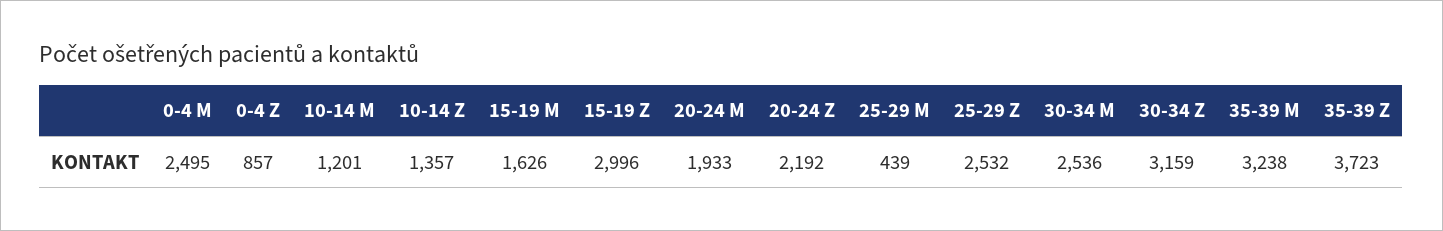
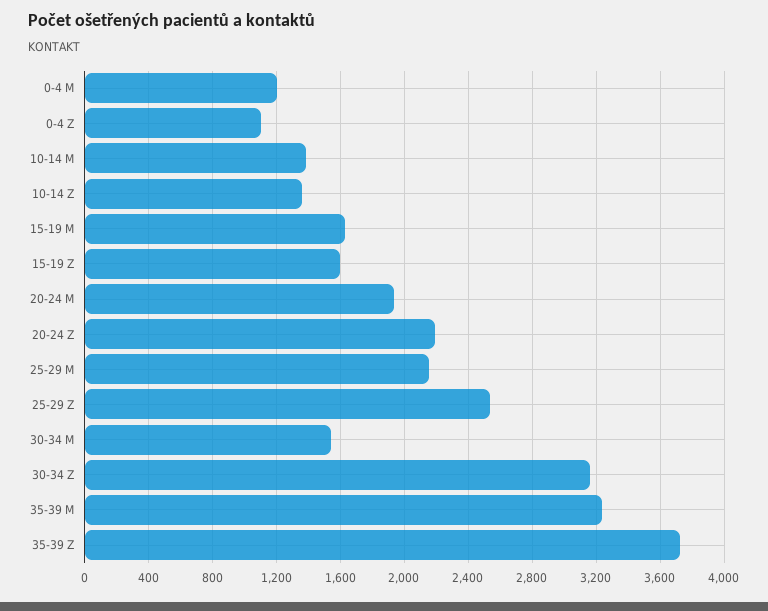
0-4 M: 2495 -> 1200
0-4 Z: 857 -> 1100
10-14 M: 1201 -> 1400
15-19 Z: 2996 -> 1600
25-29 M: 439 -> 2150
30-34 M: 2536 -> 1550

